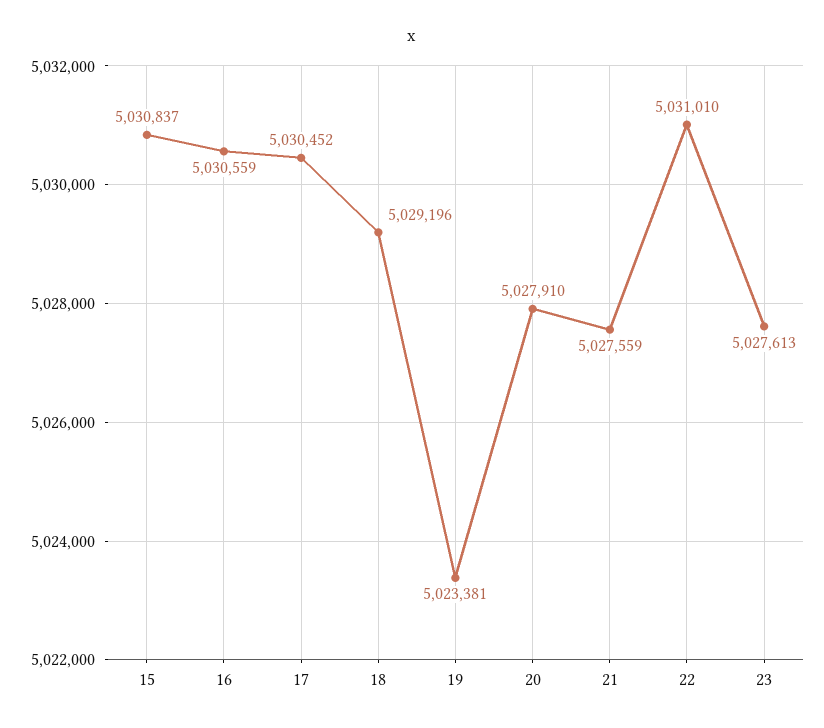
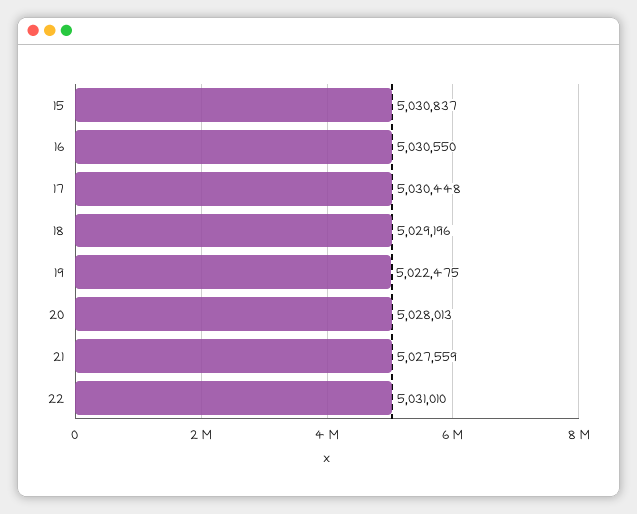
16: 5030559 -> 5030550
17: 5030452 -> 5030448
19: 5023381 -> 5022475
20: 5027910 -> 5028013
23: 5027613 -> none

